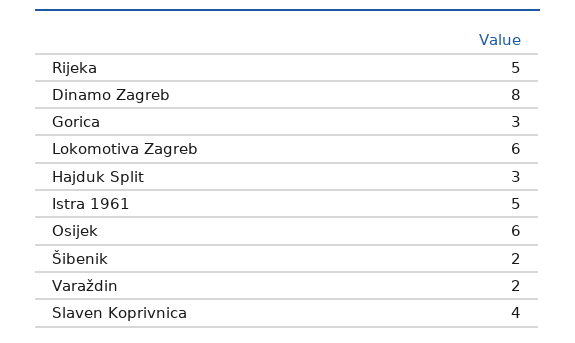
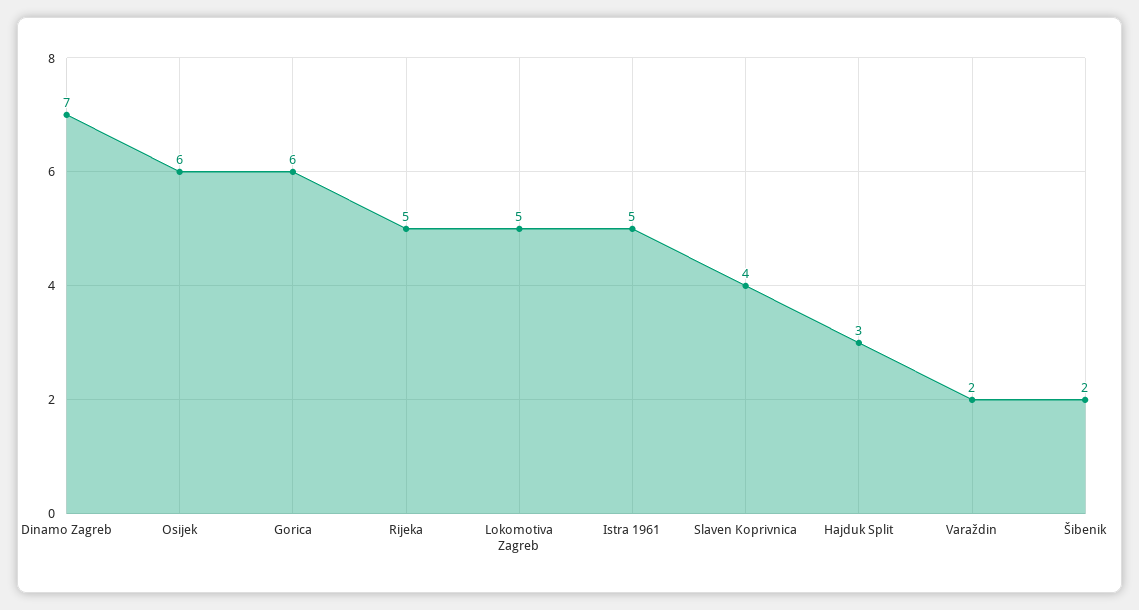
Dinamo Zagreb: 8 -> 7
Gorica: 3 -> 6
Lokomotiva Zagreb: 6 -> 5

